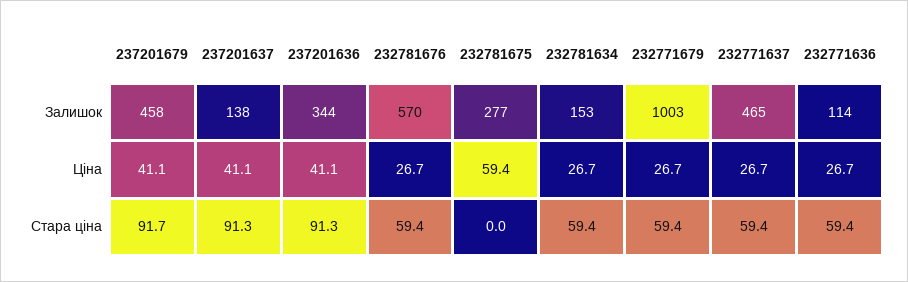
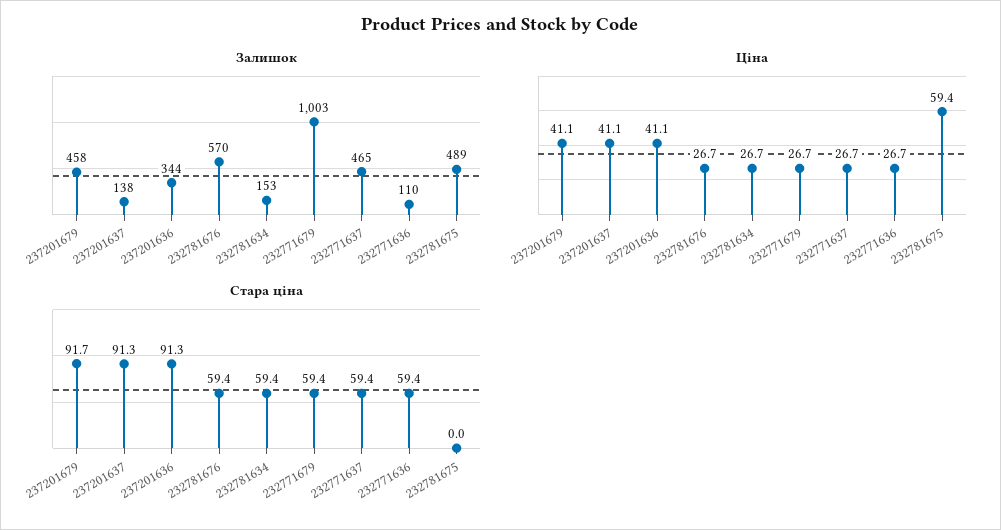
Залишок, 232781675: 277 -> 489
Залишок, 232771636: 114 -> 110

